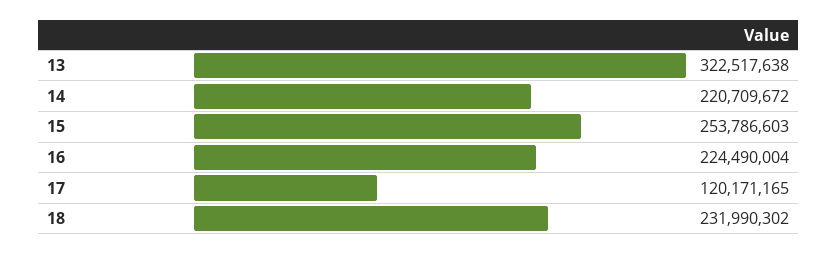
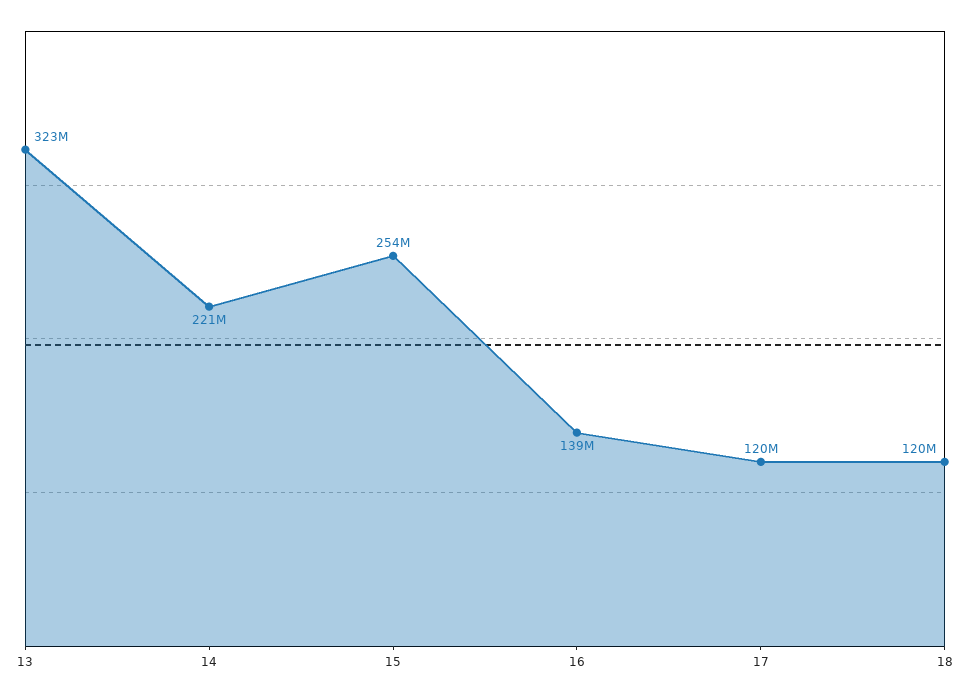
16: 224490004 -> 139000000
18: 231990302 -> 120000000

